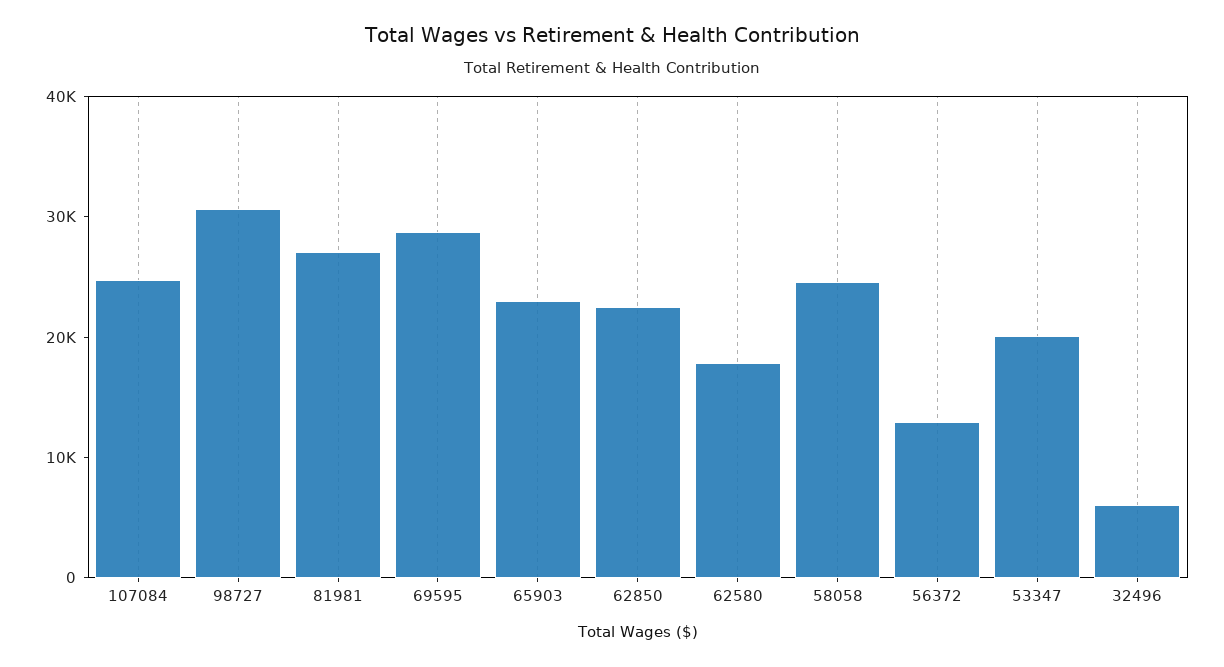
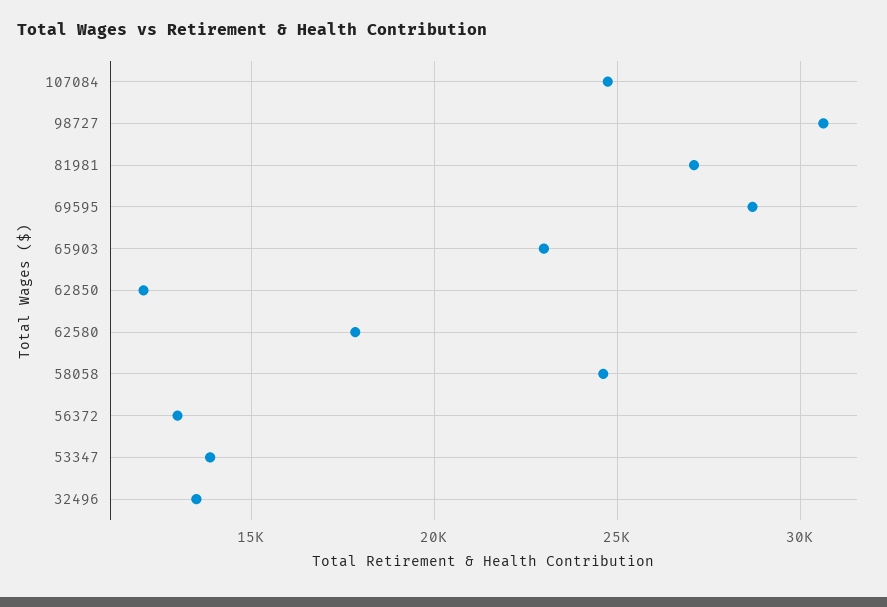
62850: 22000 -> 12000
53347: 20000 -> 14000
32496: 6000 -> 13500

